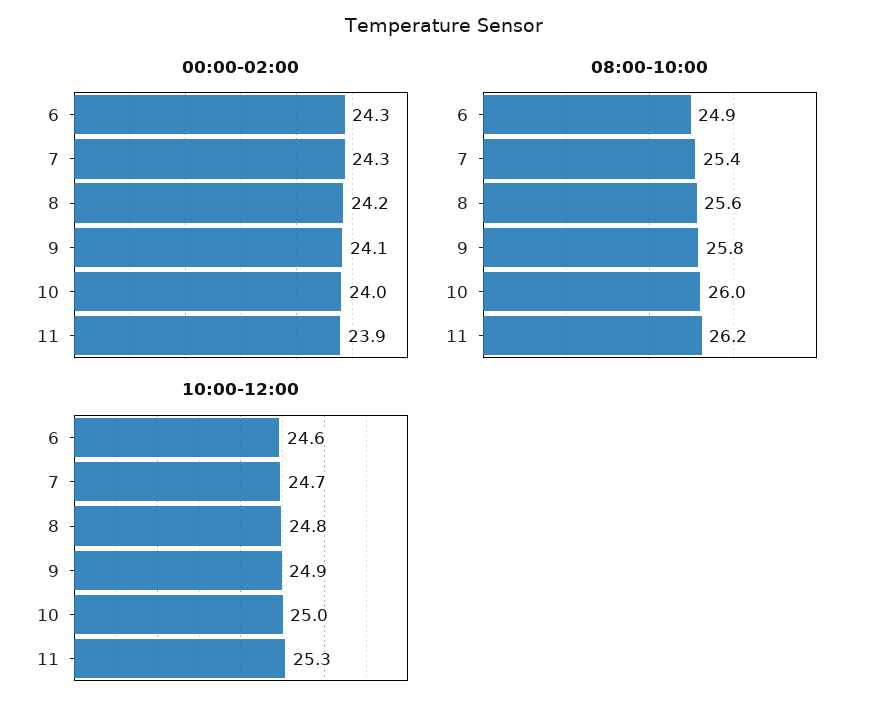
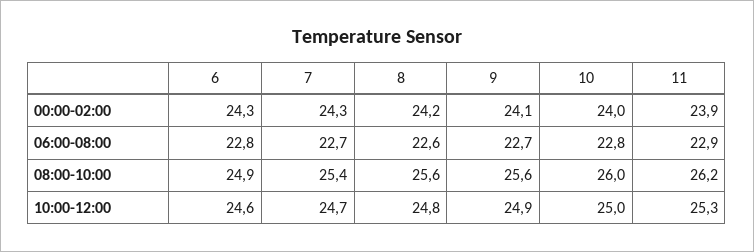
08:00-10:00, 9: 25.8 -> 25.6
06:00-08:00, 6: none -> 22.8
06:00-08:00, 7: none -> 22.7
06:00-08:00, 8: none -> 22.6
06:00-08:00, 9: none -> 22.7
06:00-08:00, 10: none -> 22.8
06:00-08:00, 11: none -> 22.9

